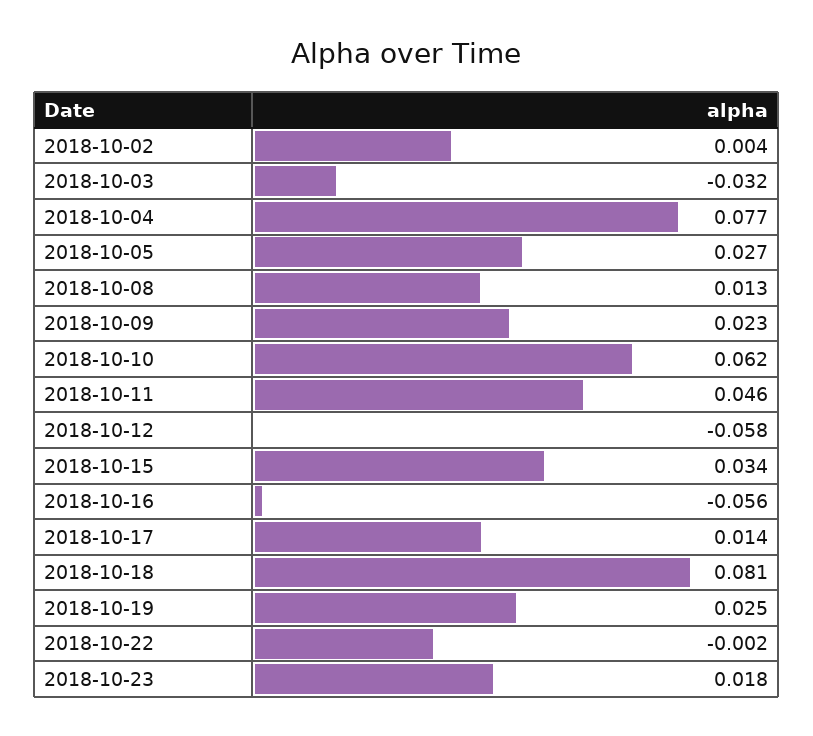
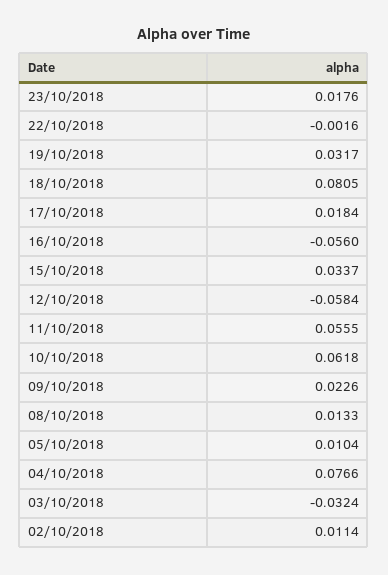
2018-10-02: 0.004 -> 0.0114
2018-10-05: 0.027 -> 0.0104
2018-10-11: 0.046 -> 0.0555
2018-10-17: 0.014 -> 0.0184
2018-10-19: 0.025 -> 0.0317

